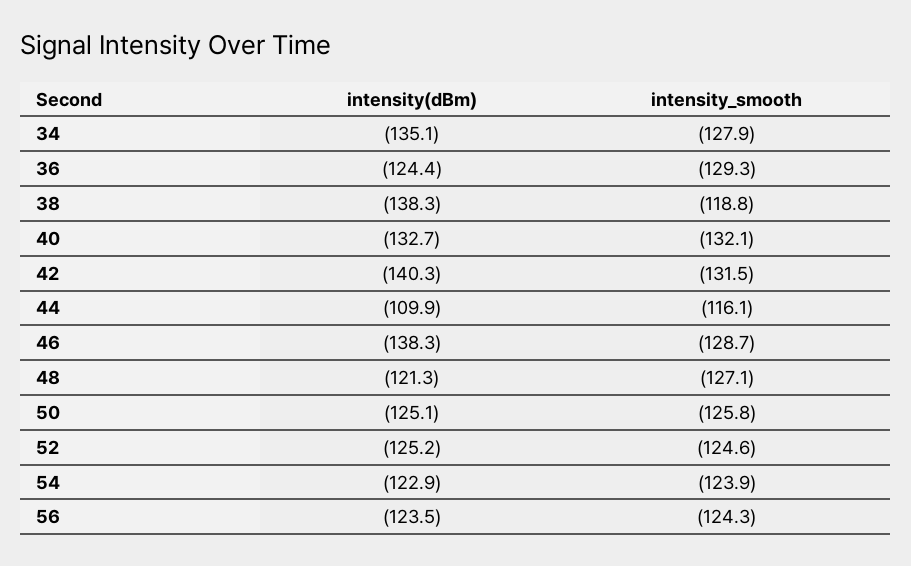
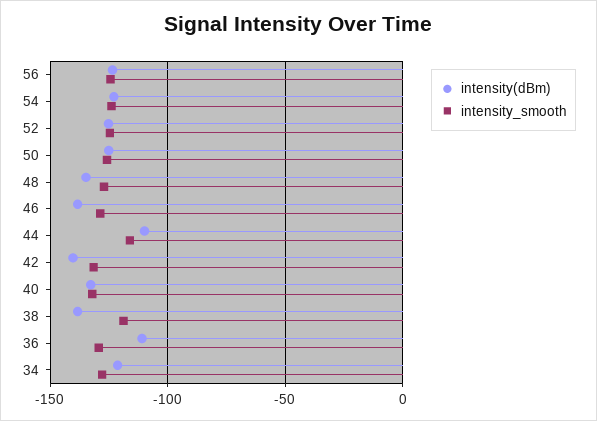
intensity(dBm), 34: -135.1 -> -120
intensity(dBm), 36: -124.4 -> -110
intensity(dBm), 48: -121.3 -> -135

